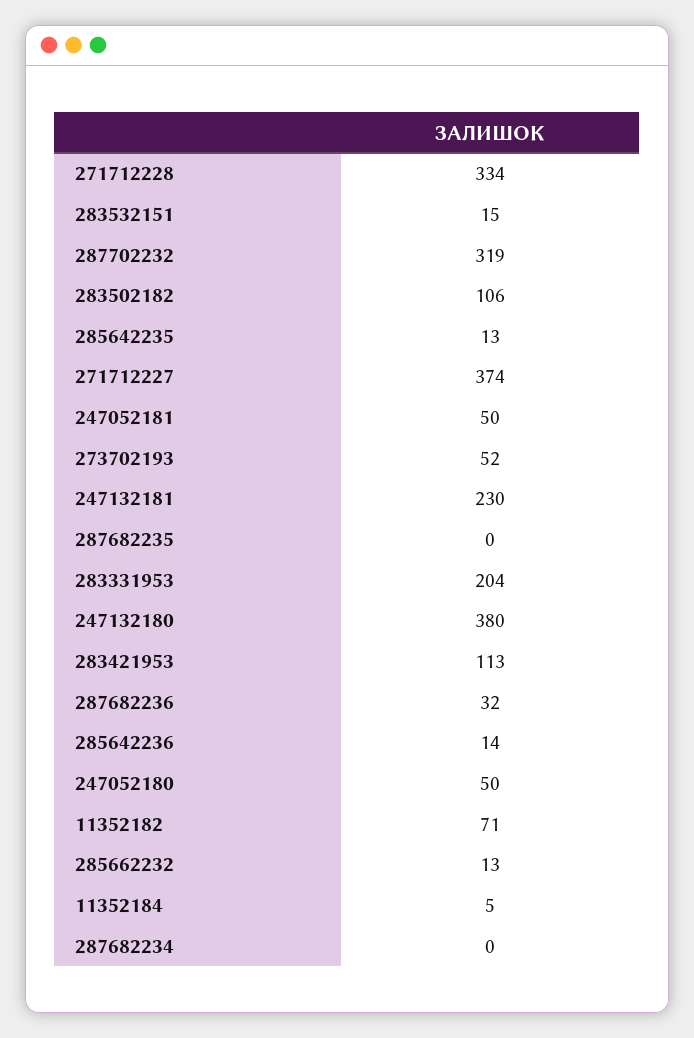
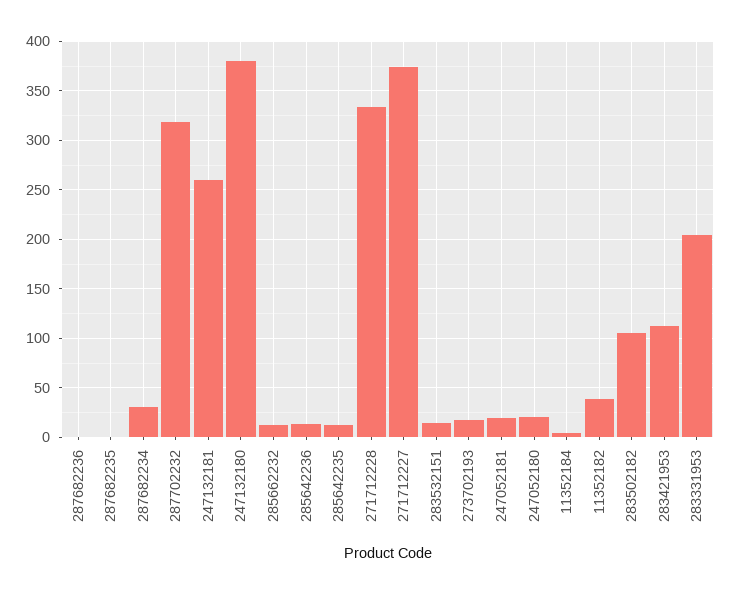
247052181: 50 -> 20
273702193: 52 -> 20
247132181: 230 -> 260
287682236: 32 -> 0
247052180: 50 -> 20
11352182: 71 -> 40
287682234: 0 -> 30

